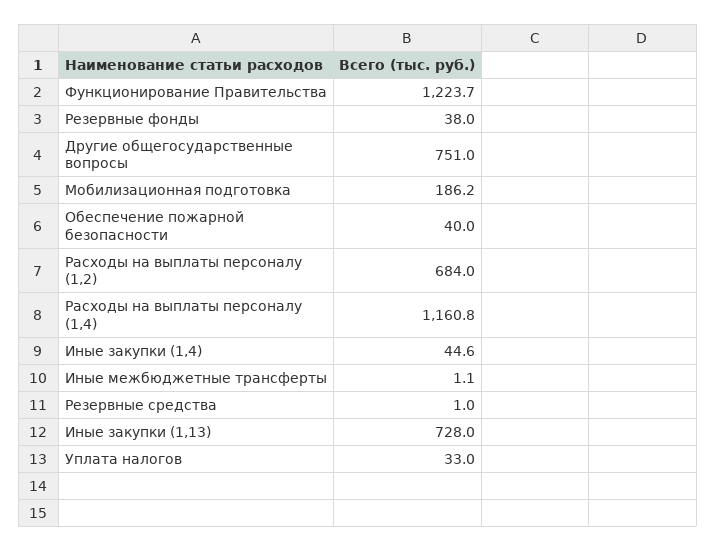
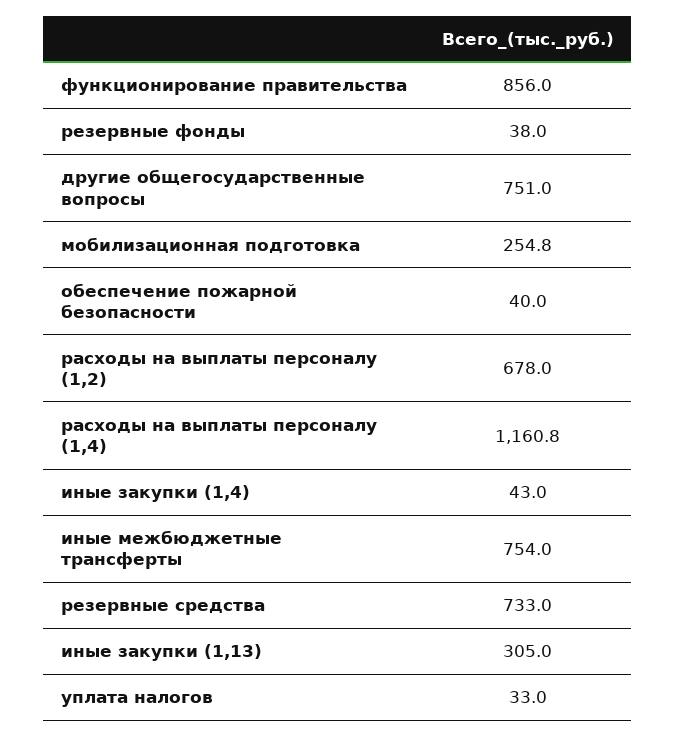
Функционирование Правительства: 1223.7 -> 856
Мобилизационная подготовка: 186.2 -> 254.8
Расходы на выплаты персоналу (1,2): 684 -> 678
Иные закупки (1,4): 44.6 -> 43
Иные межбюджетные трансферты: 1.1 -> 754
Резервные средства: 1 -> 733
Иные закупки (1,13): 728 -> 305

